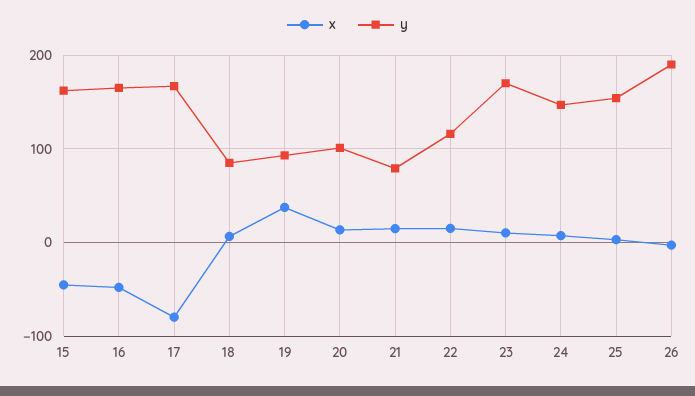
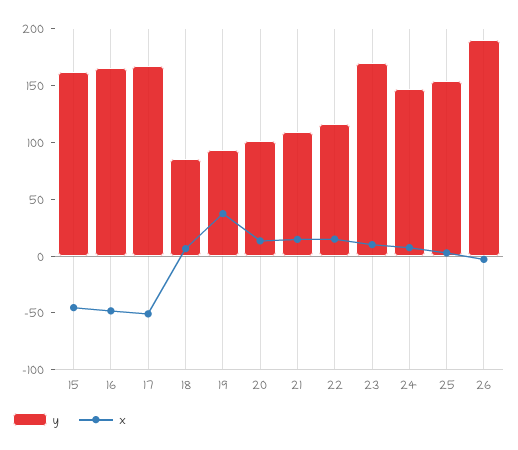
x, 17: -80 -> -50
y, 21: 80 -> 110

